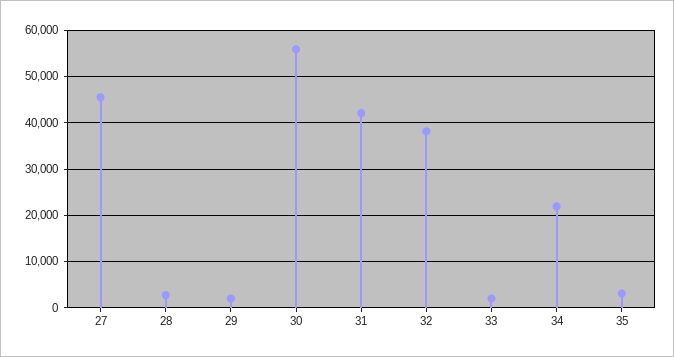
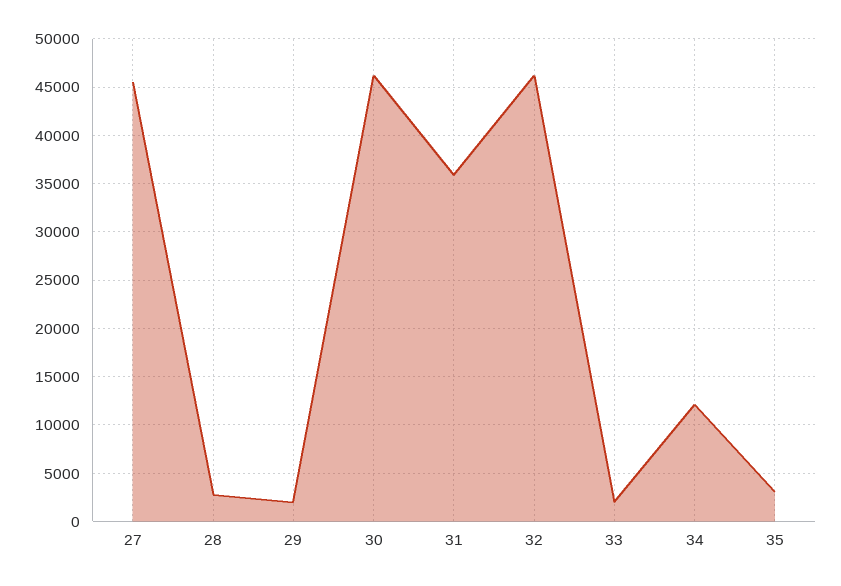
30: 56000 -> 46000
31: 42000 -> 36000
32: 38000 -> 46000
34: 22000 -> 12000

